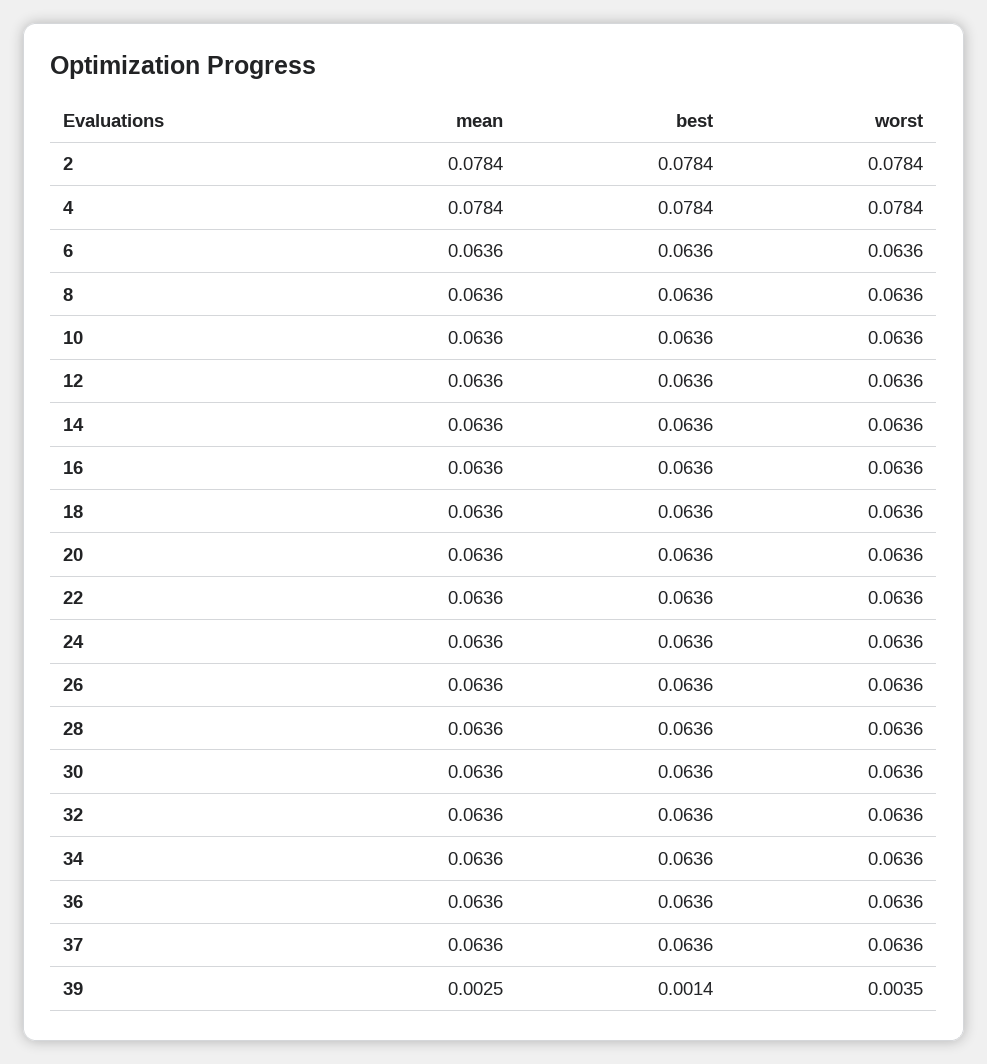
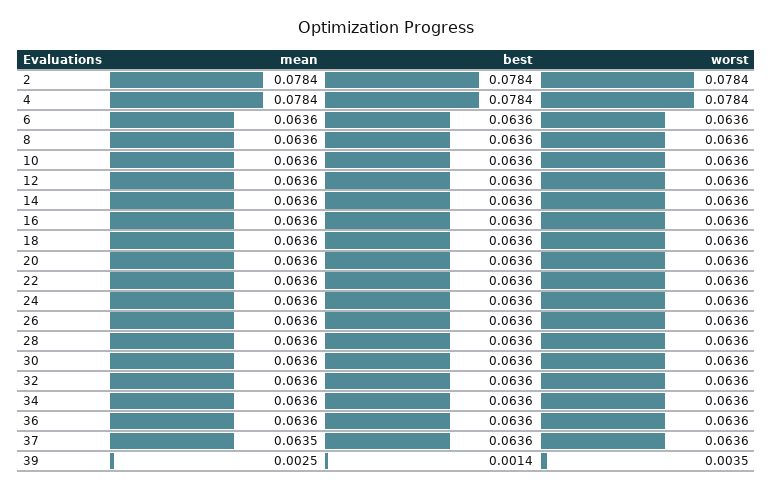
mean, 37: 0.0636 -> 0.0635

